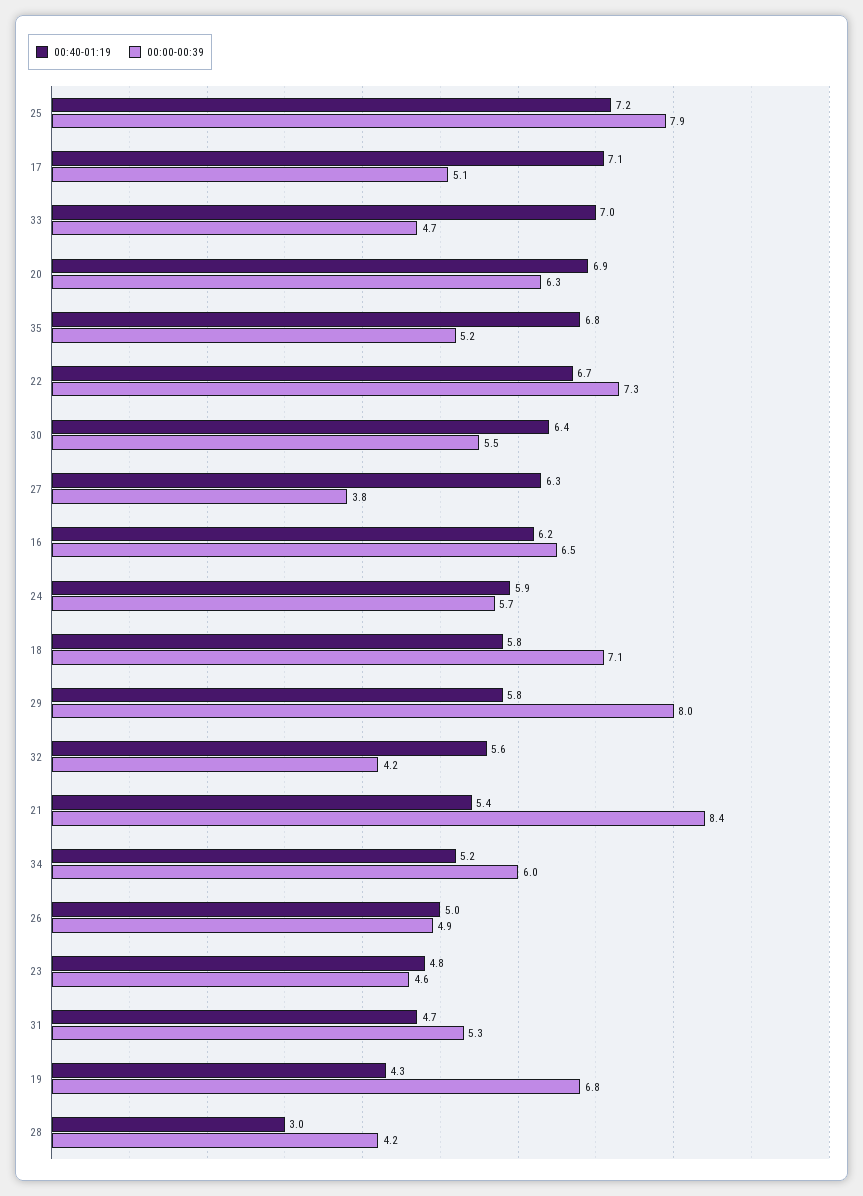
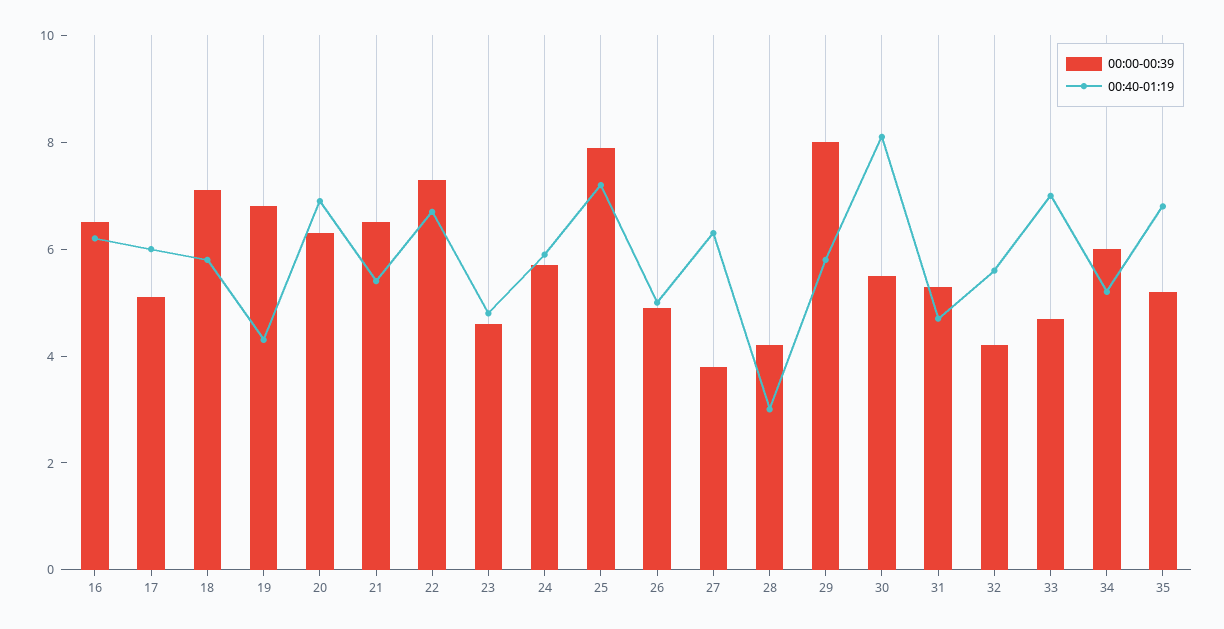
00:40-01:19, 17: 7.1 -> 6
00:40-01:19, 30: 6.4 -> 8
00:00-00:39, 21: 8.4 -> 6.5

